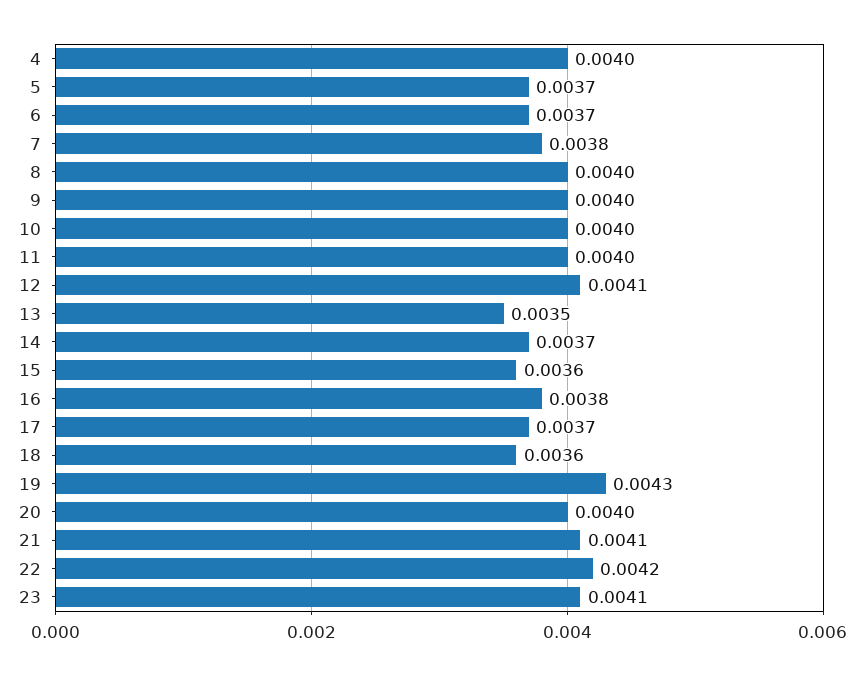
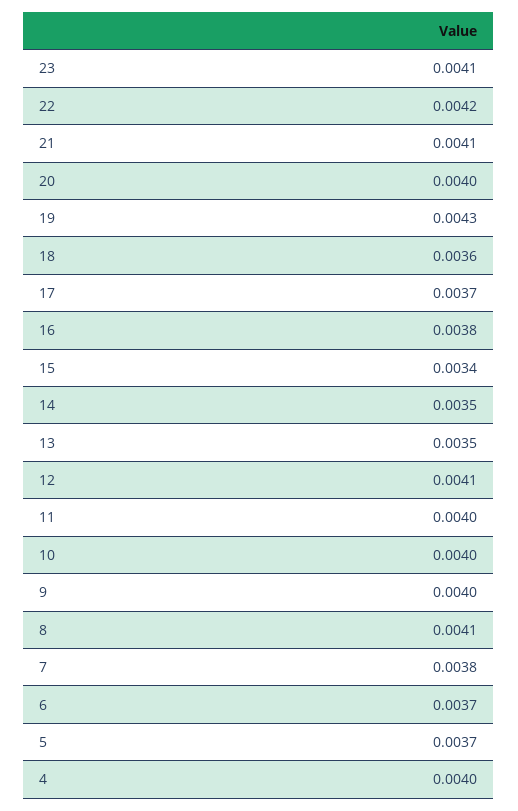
8: 0.004 -> 0.0041
14: 0.0037 -> 0.0035
15: 0.0036 -> 0.0034

